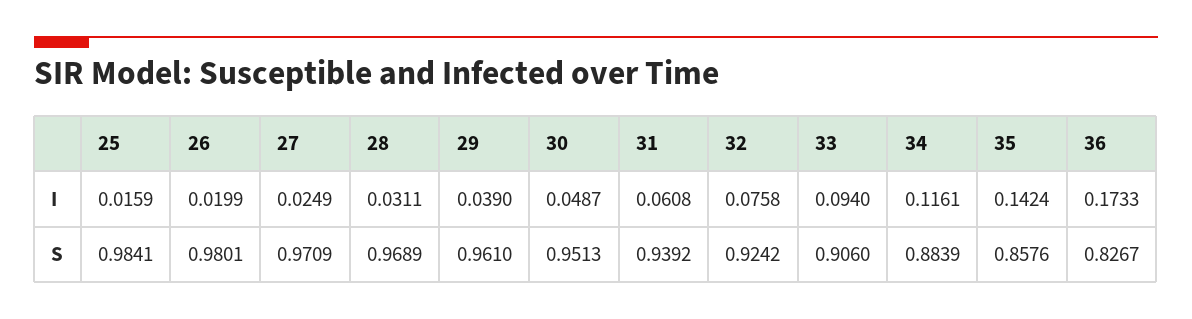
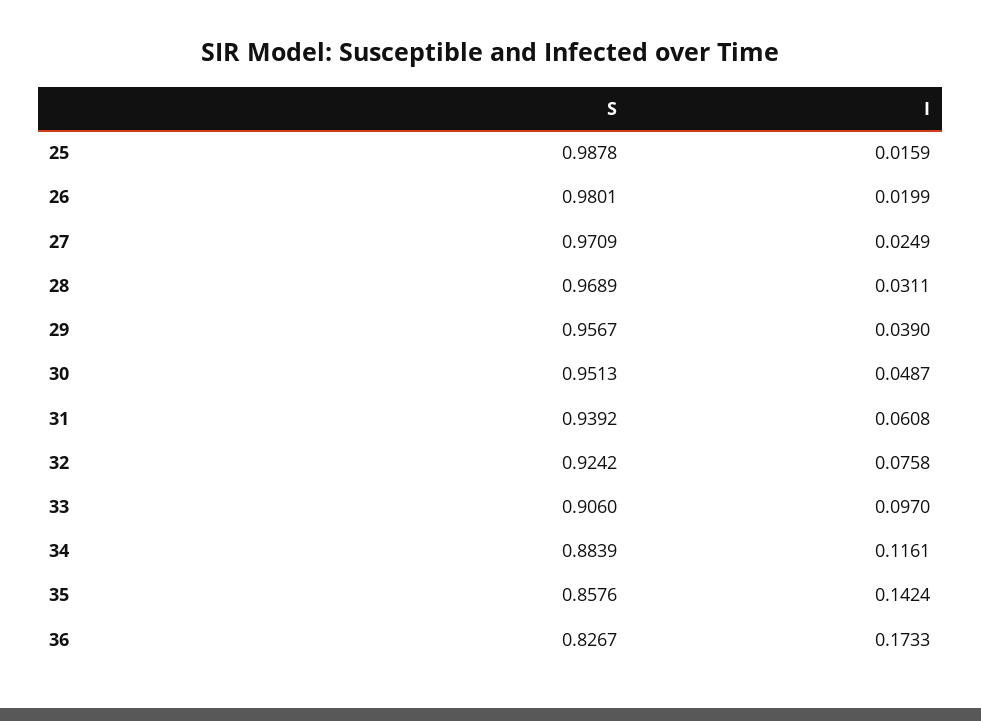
33, I: 0.094 -> 0.097
25, S: 0.9841 -> 0.9878
29, S: 0.961 -> 0.9567

